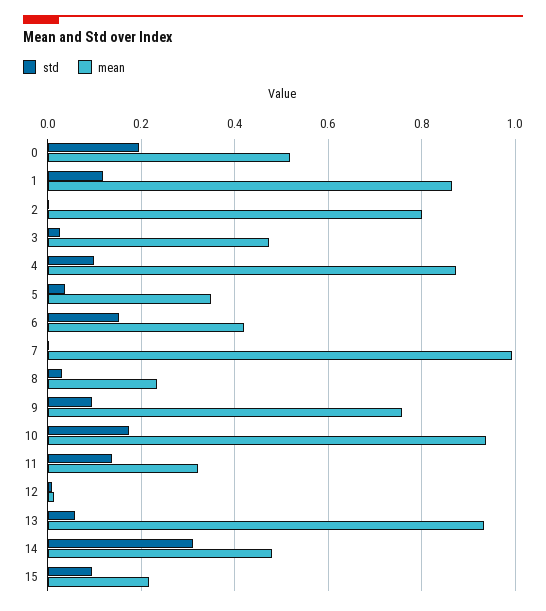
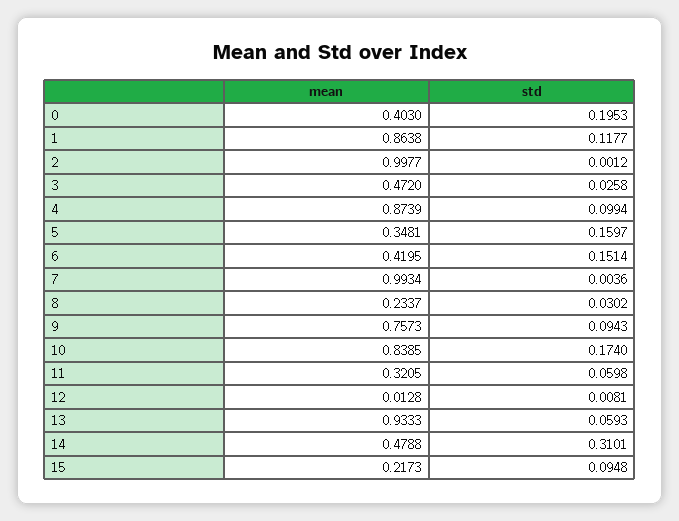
mean, 0: 0.52 -> 0.403
mean, 2: 0.8 -> 0.9977
std, 5: 0.04 -> 0.1597
mean, 10: 0.94 -> 0.8385
std, 11: 0.14 -> 0.0598

